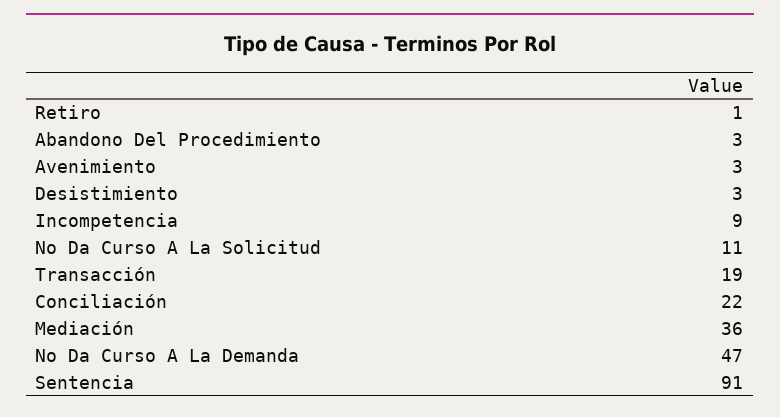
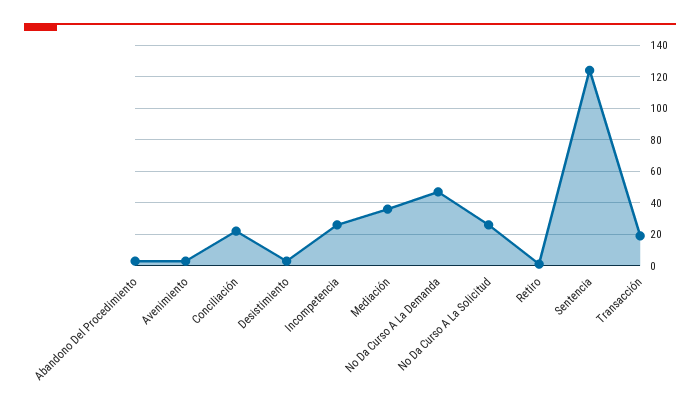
Incompetencia: 9 -> 25
No Da Curso A La Solicitud: 11 -> 25
Sentencia: 91 -> 125

